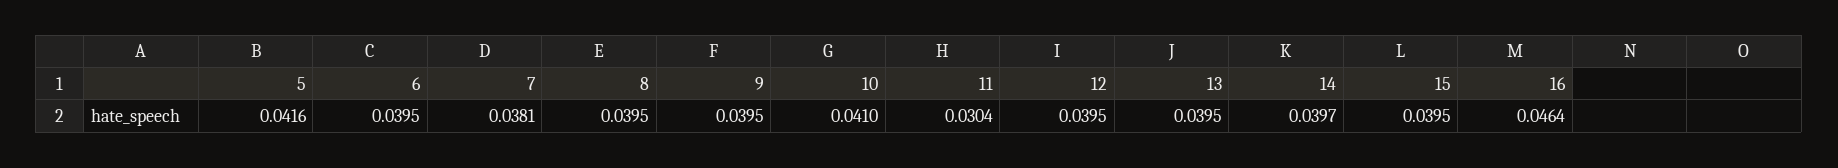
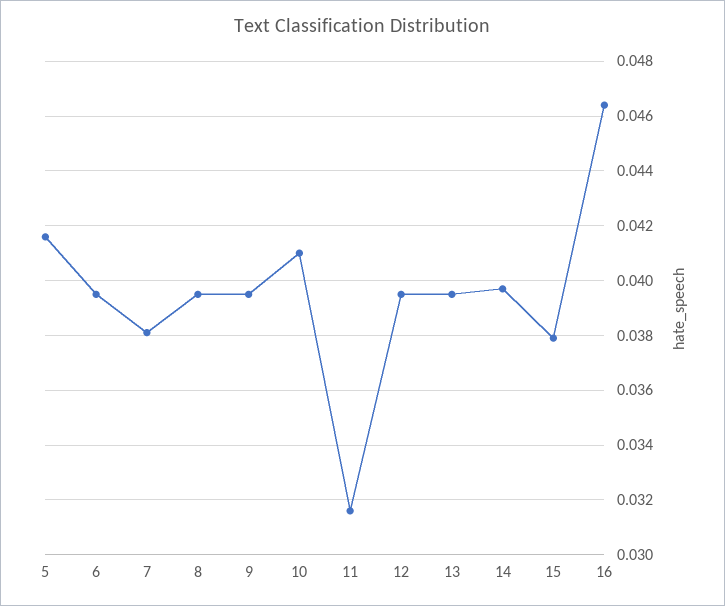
11: 0.0304 -> 0.0315
15: 0.0395 -> 0.038

